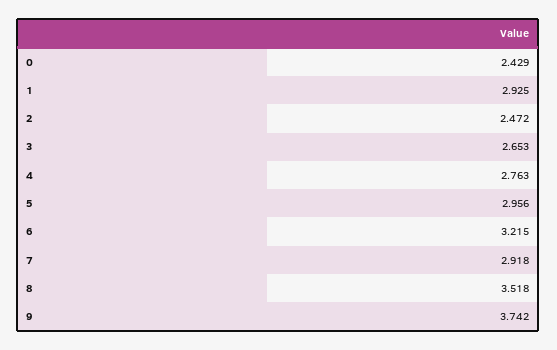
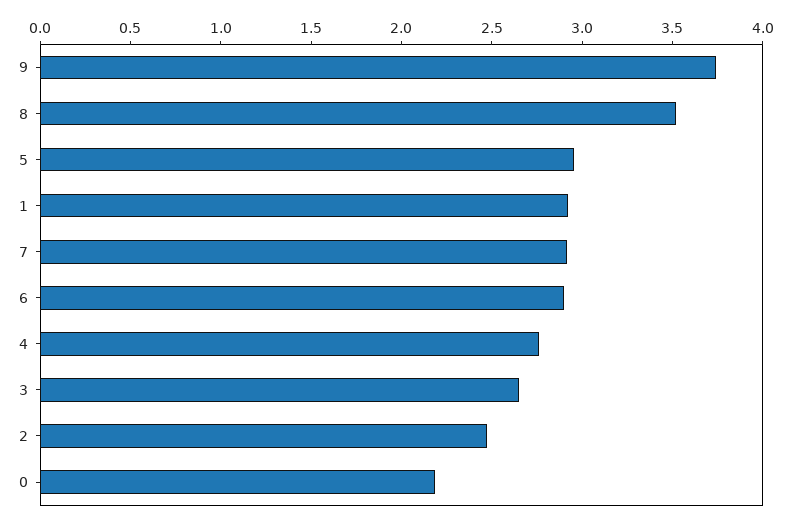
0: 2.429 -> 2.2
6: 3.215 -> 2.9

